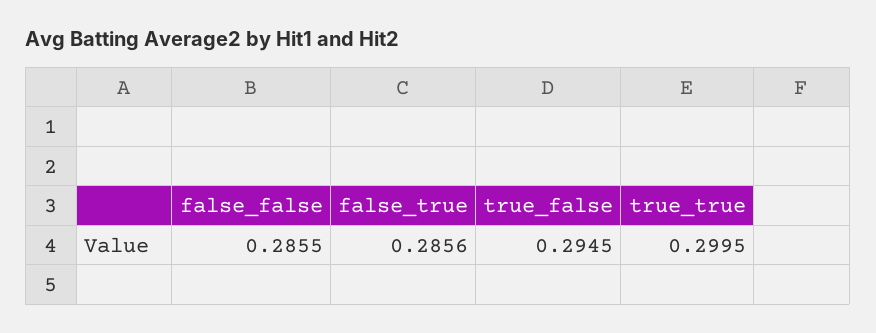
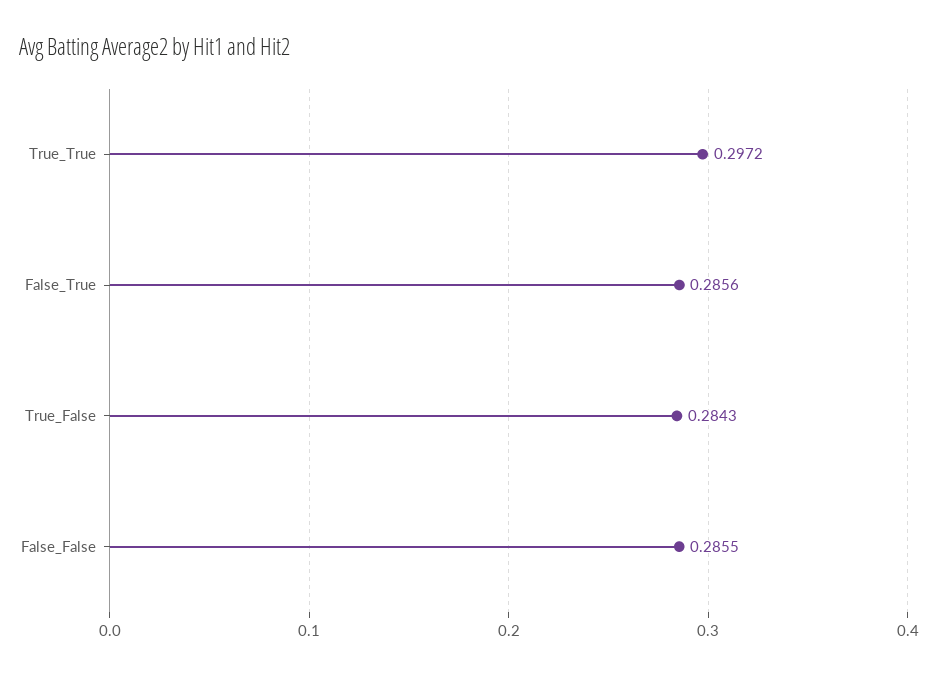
true_false: 0.2945 -> 0.2843
true_true: 0.2995 -> 0.2972

